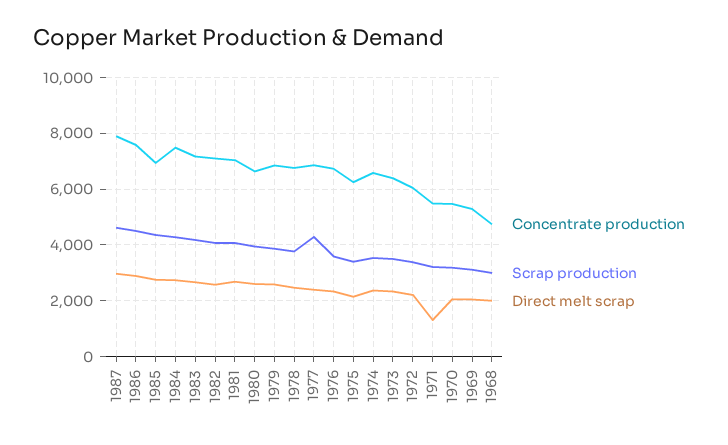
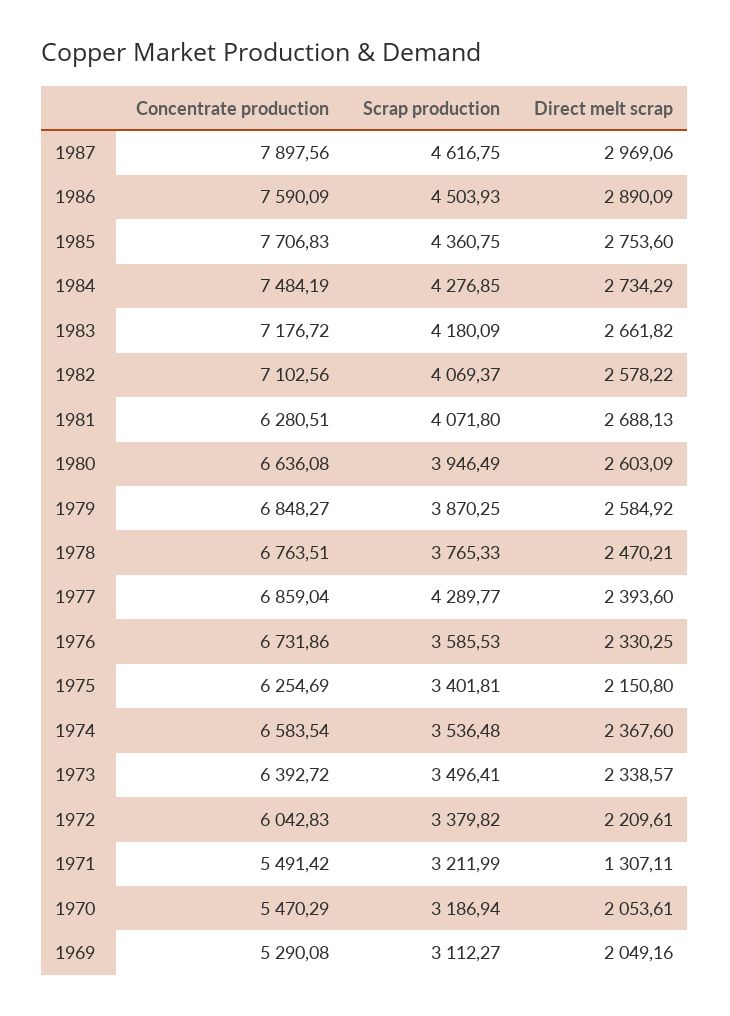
Concentrate production, 1985: 7000 -> 7706.83
Concentrate production, 1981: 7000 -> 6280.51
Concentrate production, 1968: 4750 -> none
Scrap production, 1968: 3000 -> none
Direct melt scrap, 1968: 2000 -> none

